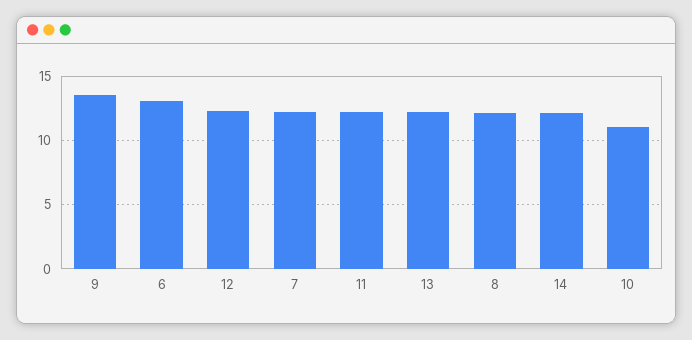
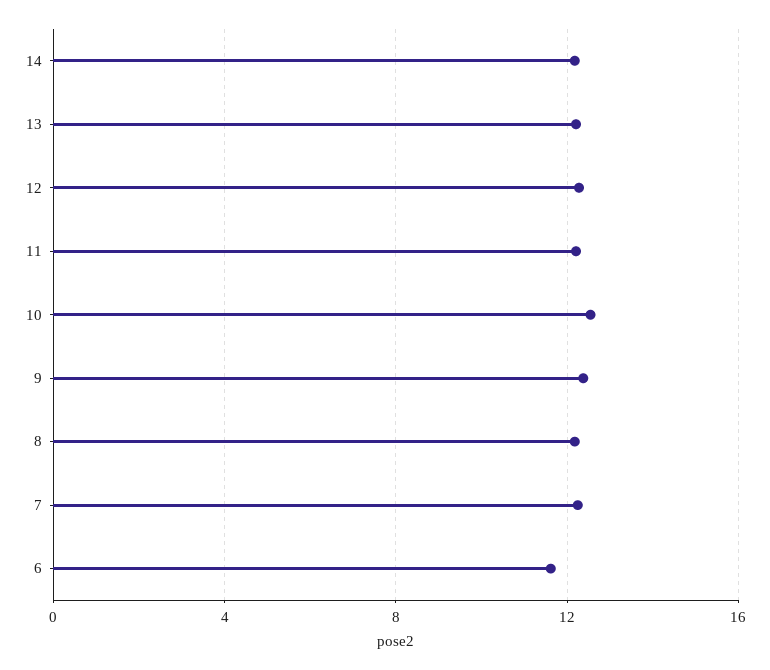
9: 13.5 -> 12.5
6: 13 -> 11.5
10: 11 -> 12.5

